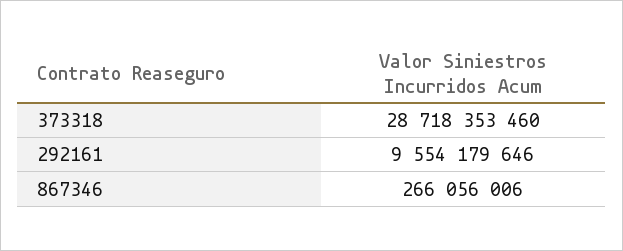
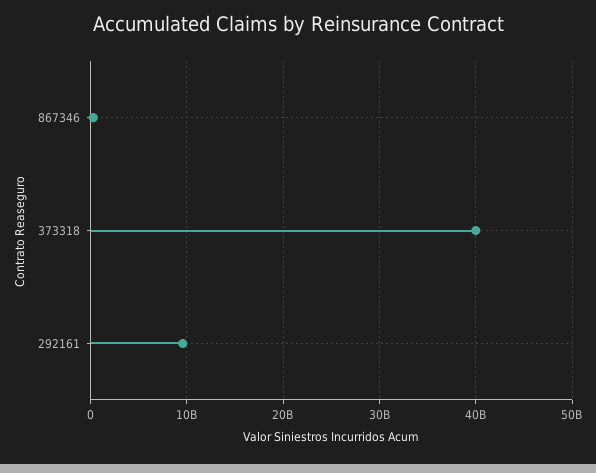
373318: 28718353460 -> 40000000000

